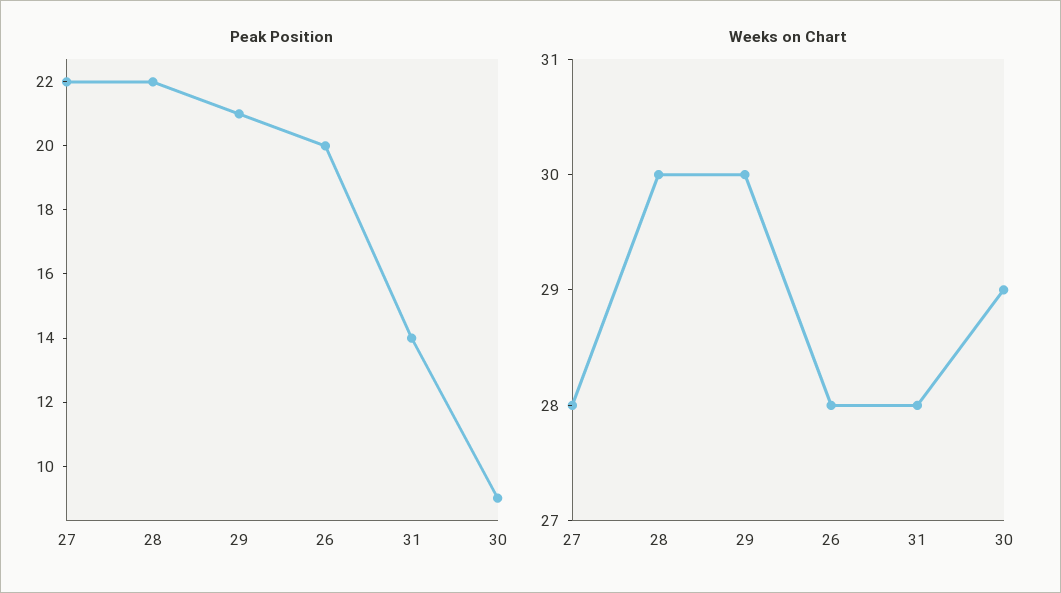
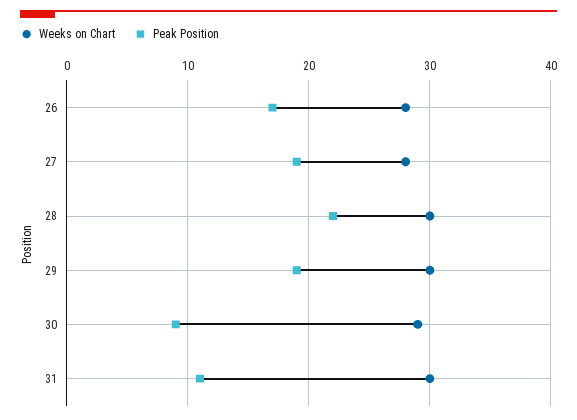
Peak Position, 27: 22 -> 19
Peak Position, 29: 21 -> 19
Peak Position, 26: 20 -> 17
Peak Position, 31: 14 -> 11
Weeks on Chart, 31: 28 -> 30

